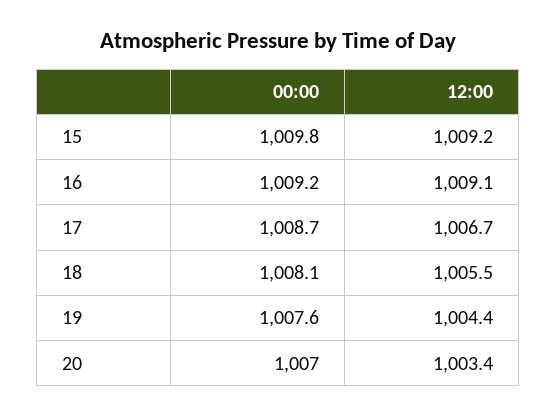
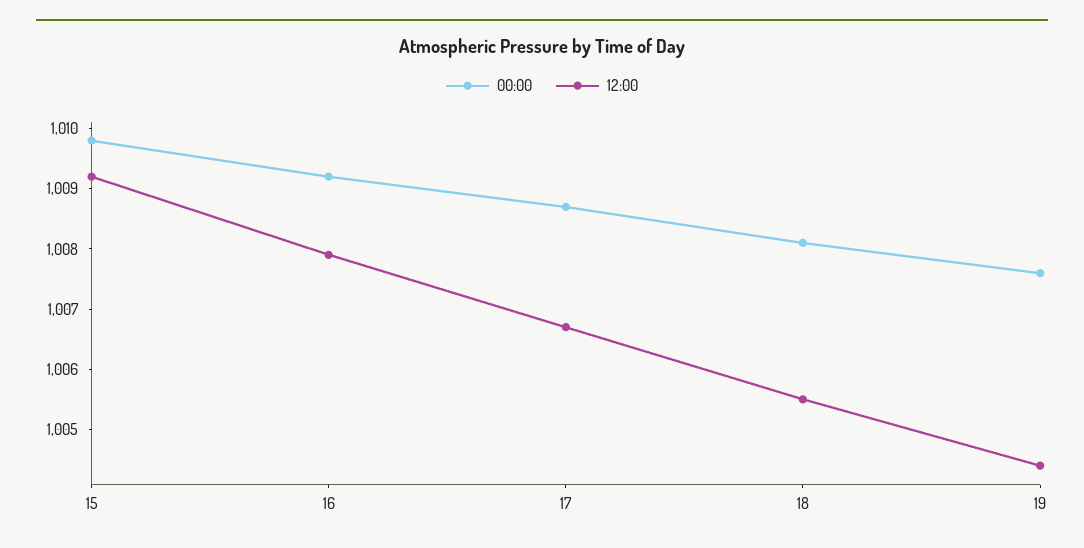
12:00, 16: 1009.1 -> 1008
00:00, 20: 1007 -> none
12:00, 20: 1003.4 -> none

